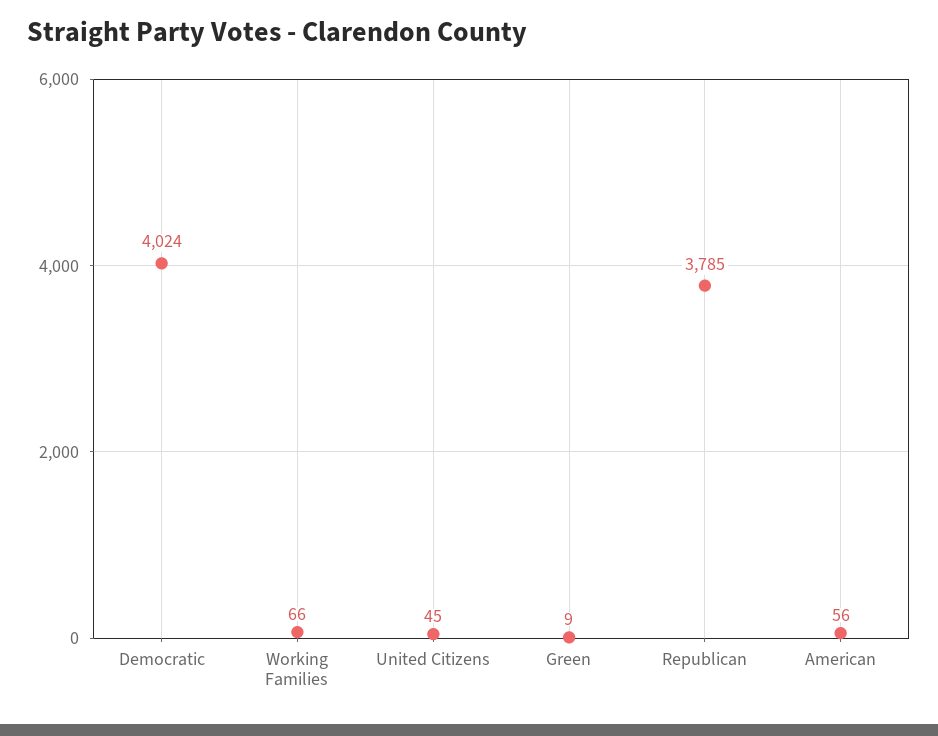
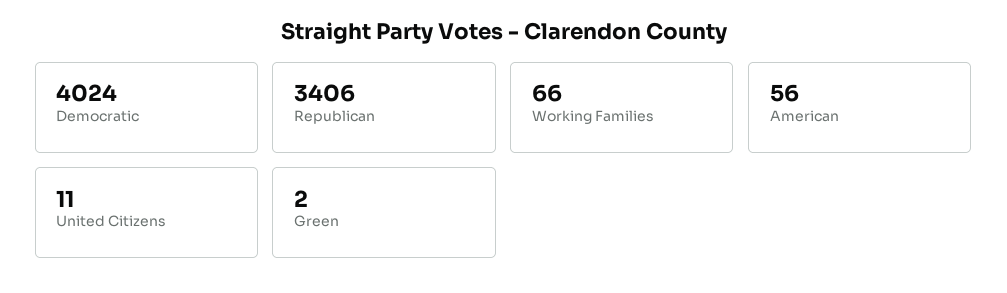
United Citizens: 45 -> 11
Green: 9 -> 2
Republican: 3785 -> 3406

